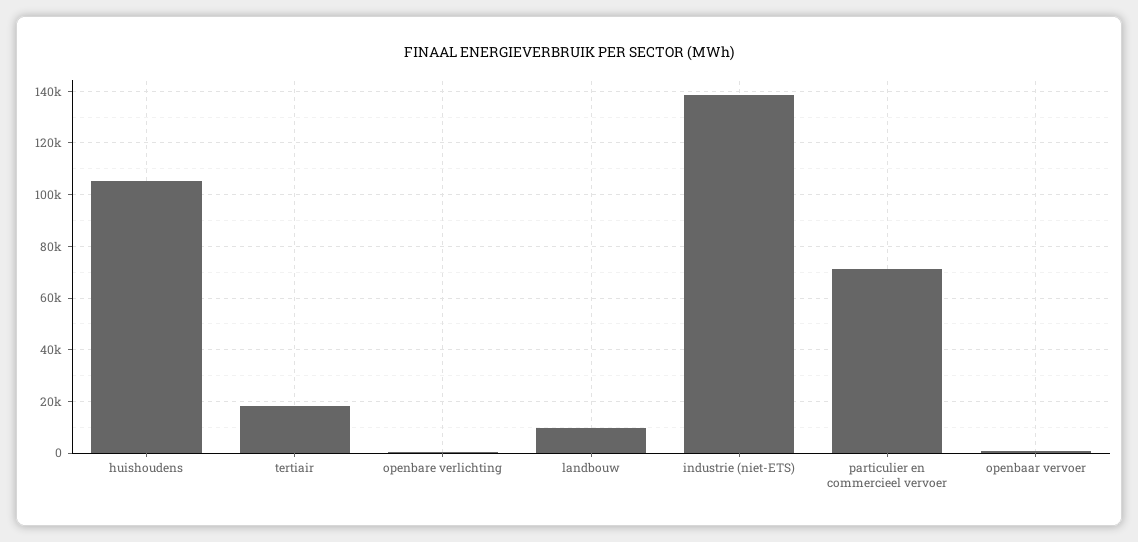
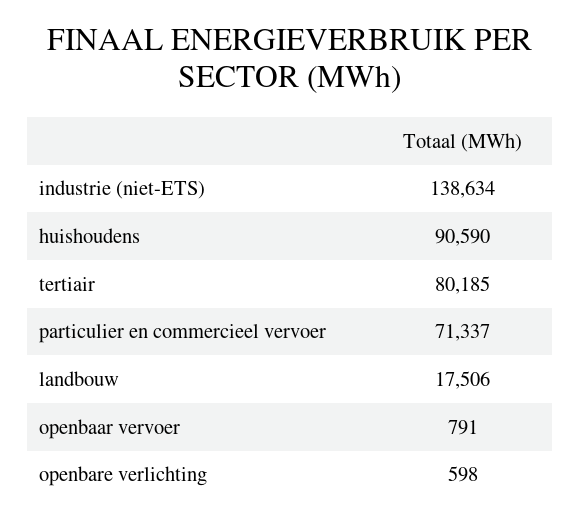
huishoudens: 105000 -> 90590
tertiair: 17500 -> 80185
landbouw: 10000 -> 17506

